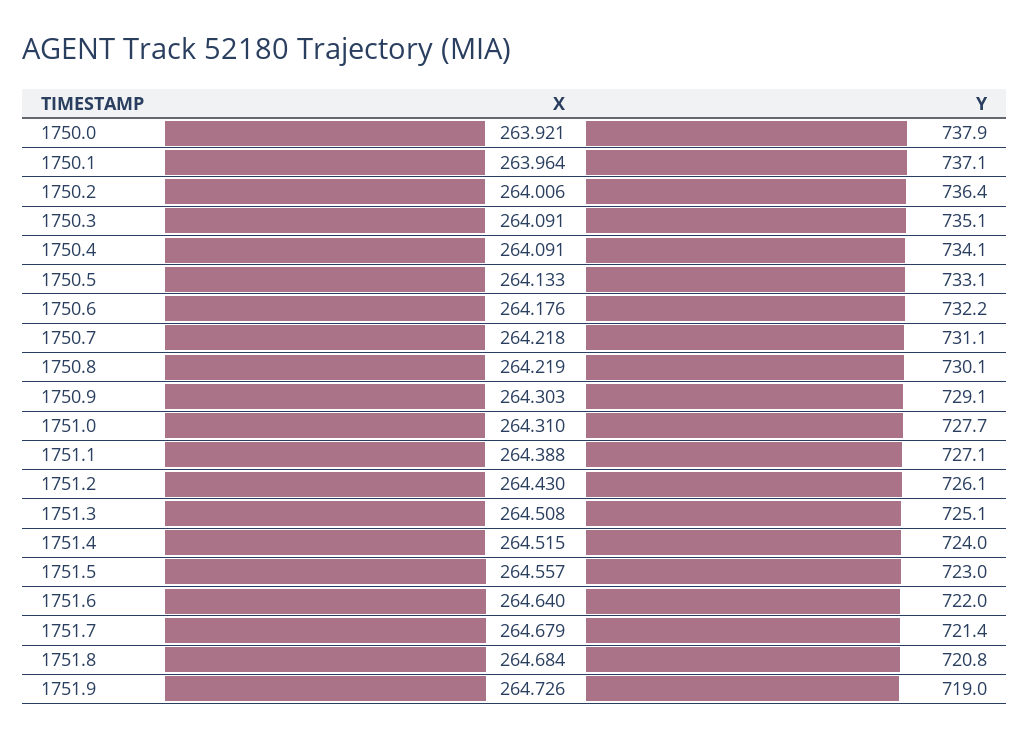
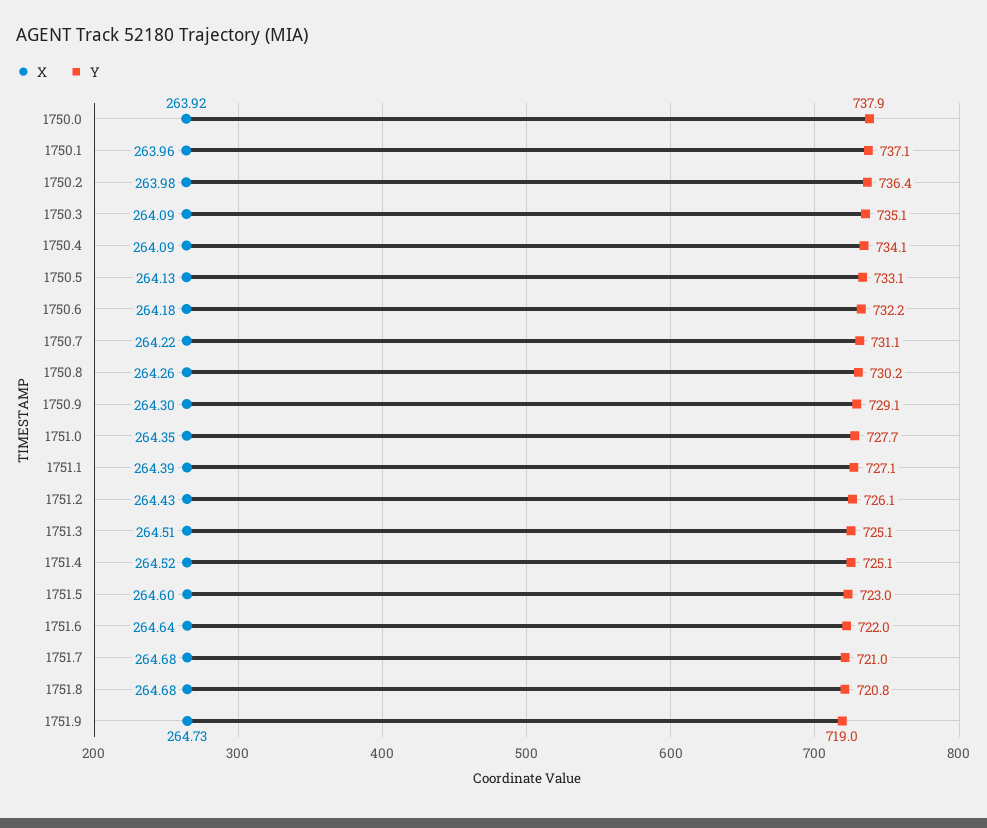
X, 1750.2: 264.006 -> 263.98
X, 1750.8: 264.219 -> 264.26
Y, 1750.8: 730.1 -> 730.2
X, 1751.0: 264.31 -> 264.35
Y, 1751.4: 724 -> 725.1
X, 1751.5: 264.557 -> 264.6
Y, 1751.7: 721.4 -> 721

